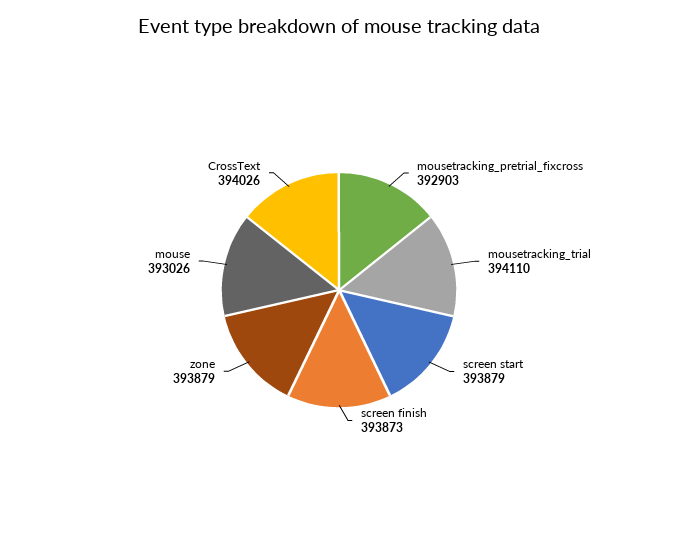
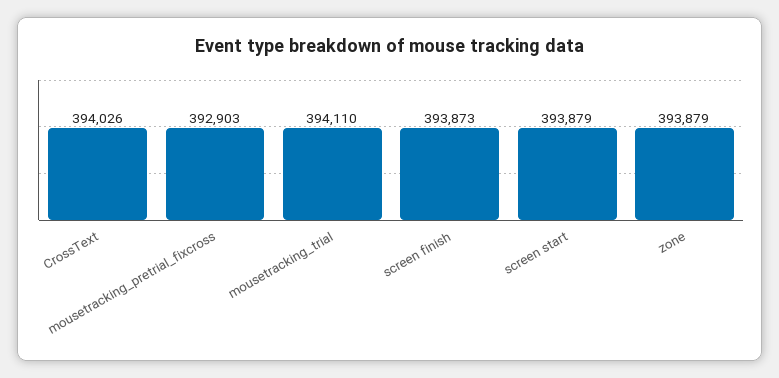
mouse: 393026 -> none

